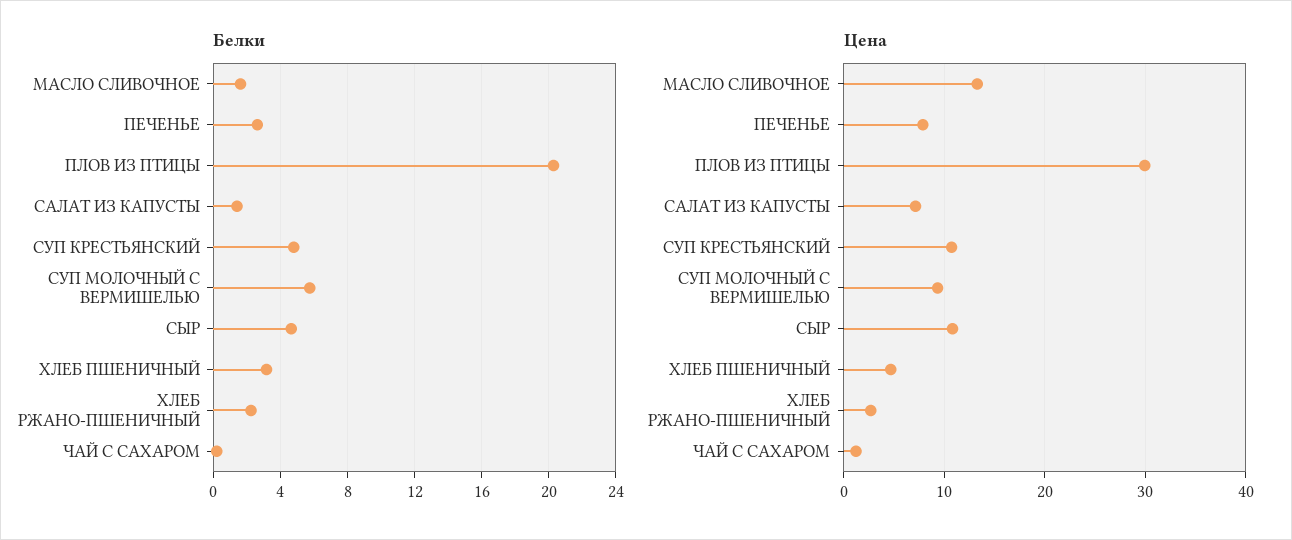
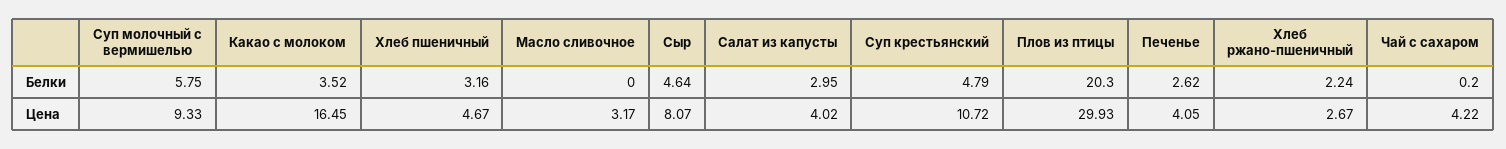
Белки, МАСЛО СЛИВОЧНОЕ: 1.5 -> 0
Белки, САЛАТ ИЗ КАПУСТЫ: 1.5 -> 2.95
Цена, МАСЛО СЛИВОЧНОЕ: 13 -> 3.17
Цена, ПЕЧЕНЬЕ: 8 -> 4.05
Цена, САЛАТ ИЗ КАПУСТЫ: 7 -> 4.02
Цена, СЫР: 11 -> 8.07
Цена, ЧАЙ С САХАРОМ: 1 -> 4.22
Белки, Какао с молоком: none -> 3.52
Цена, Какао с молоком: none -> 16.45

